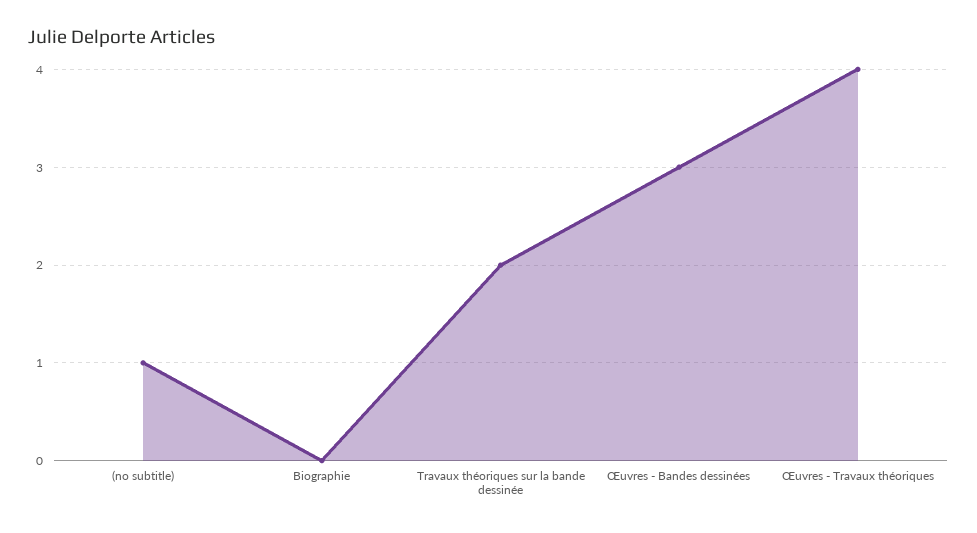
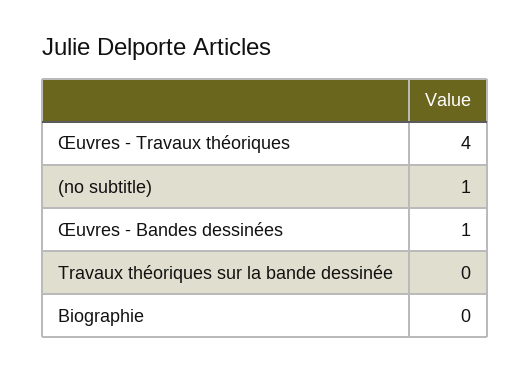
Travaux théoriques sur la bande dessinée: 2 -> 0
Œuvres - Bandes dessinées: 3 -> 1

